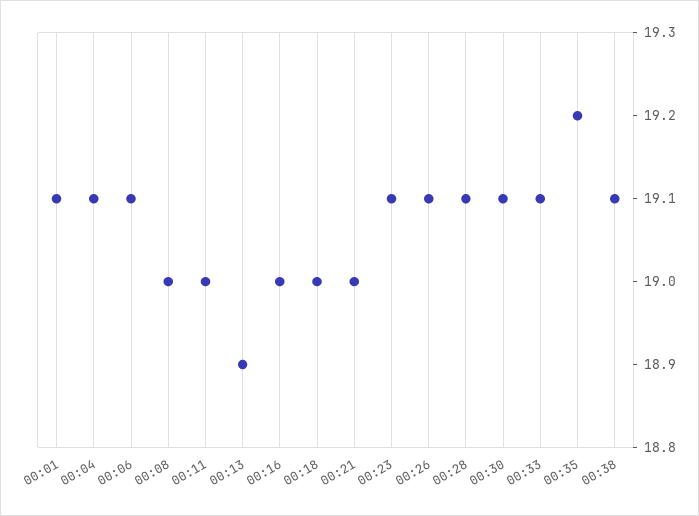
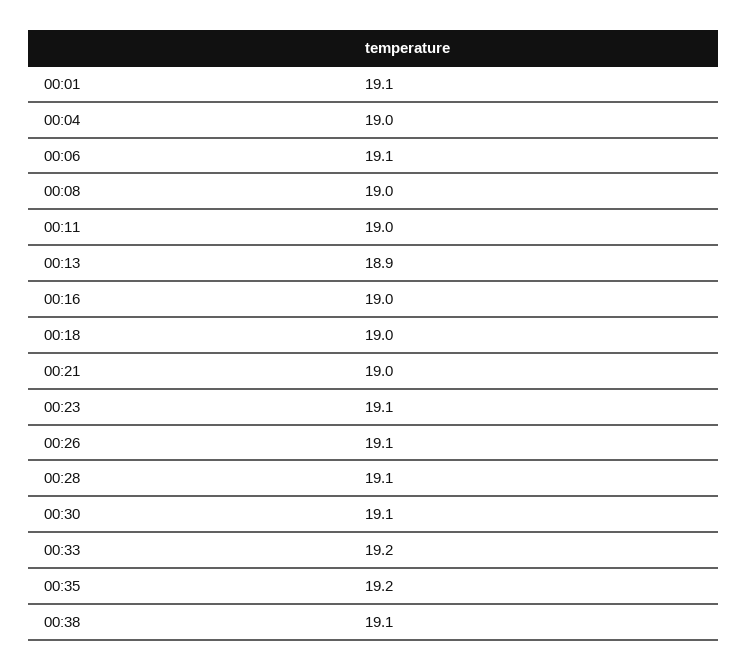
00:04: 19.1 -> 19
00:33: 19.1 -> 19.2

